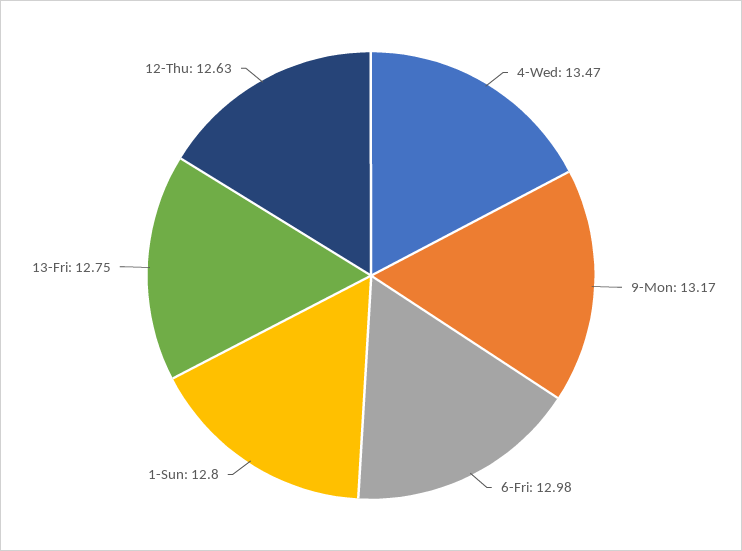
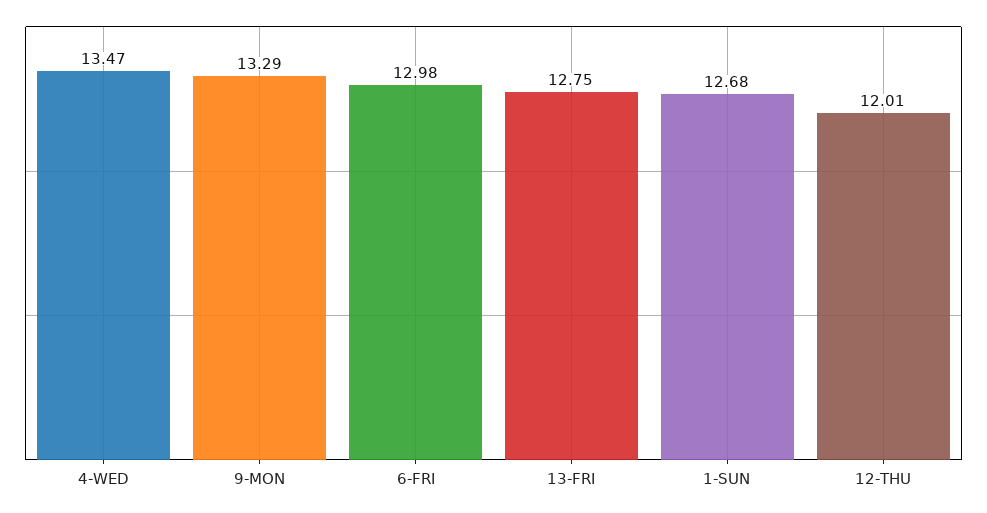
9-Mon: 13.17 -> 13.29
1-Sun: 12.8 -> 12.68
12-Thu: 12.63 -> 12.01

